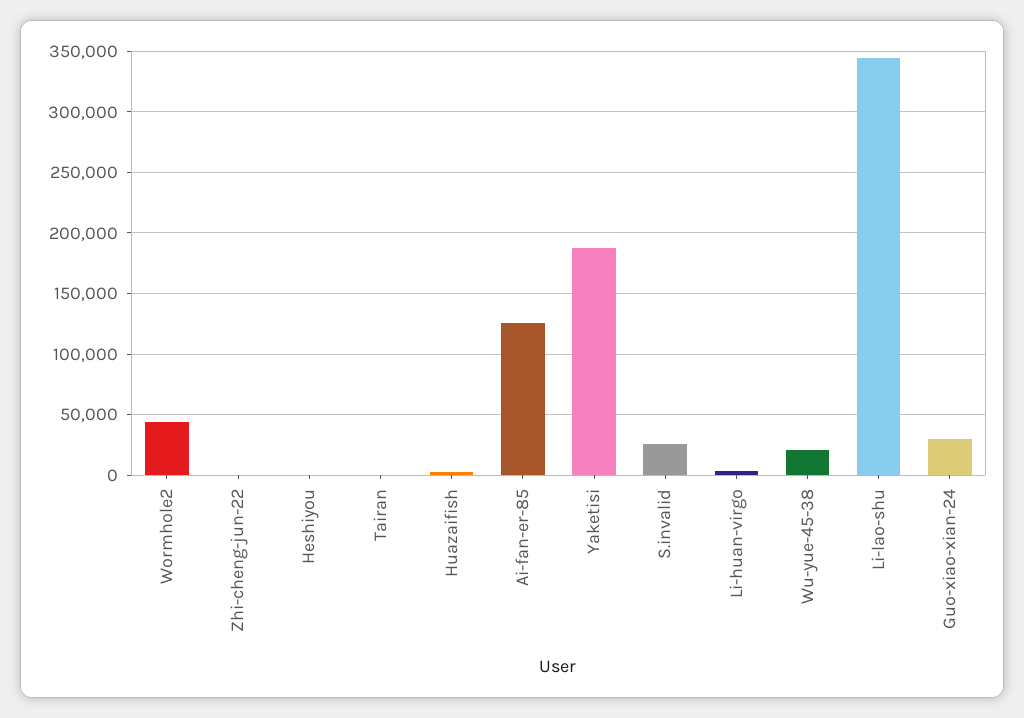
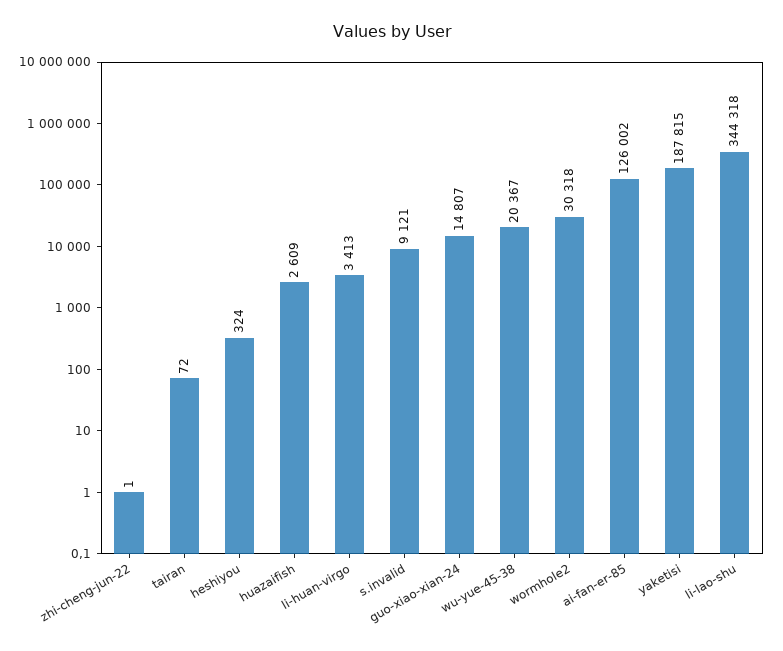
Wormhole2: 45000 -> 30318
S.invalid: 25000 -> 9121
Guo-xiao-xian-24: 30000 -> 14807

